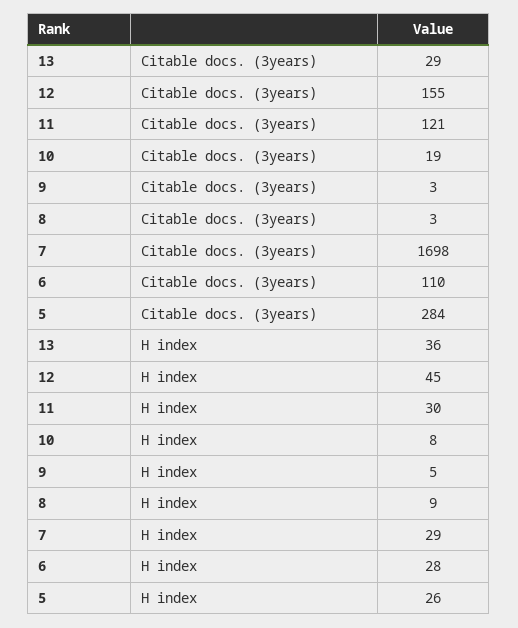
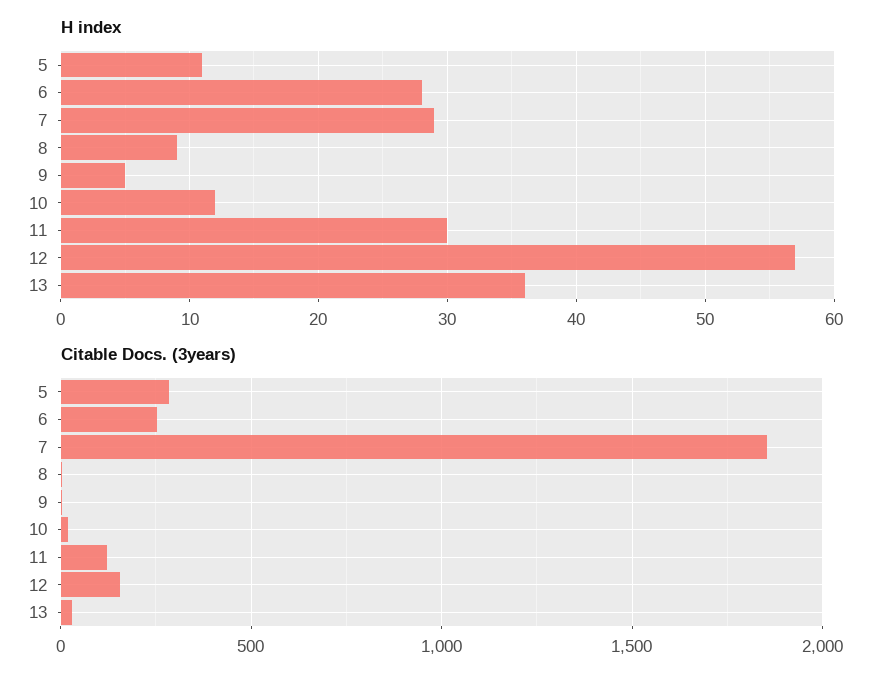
Citable docs. (3years), 7: 1698 -> 1850
Citable docs. (3years), 6: 110 -> 250
H index, 12: 45 -> 57
H index, 10: 8 -> 12
H index, 5: 26 -> 11

